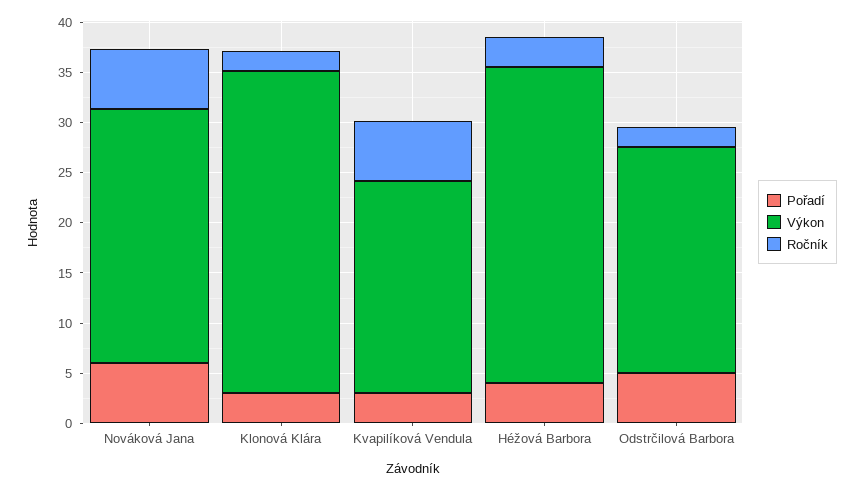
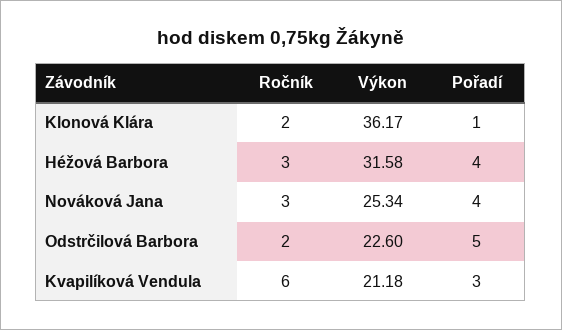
Pořadí, Nováková Jana: 6 -> 4
Ročník, Nováková Jana: 6 -> 3
Pořadí, Klonová Klára: 3 -> 1
Výkon, Klonová Klára: 32 -> 36.17

